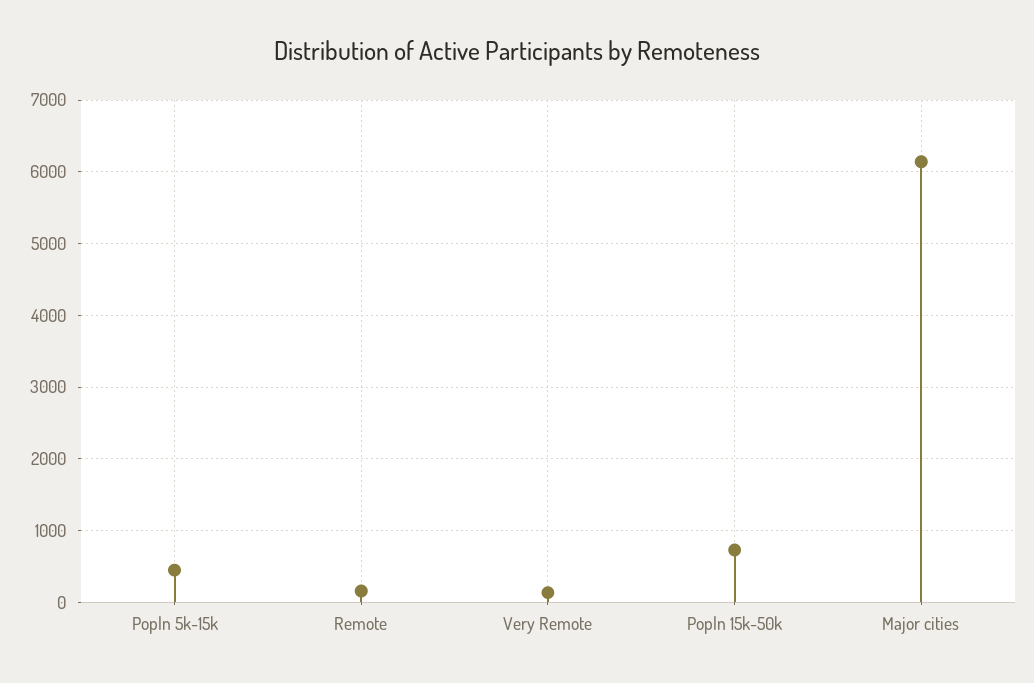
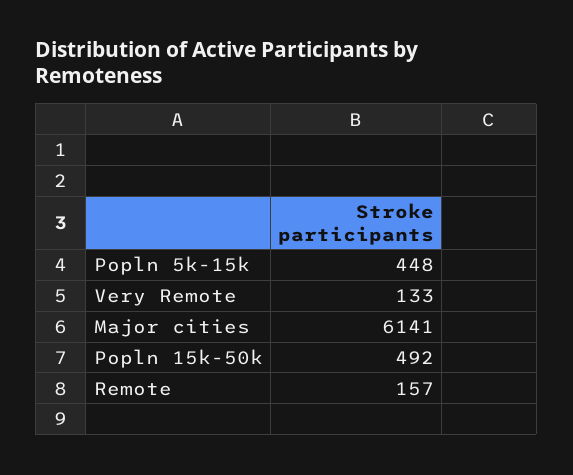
Popln 15k-50k: 700 -> 492

